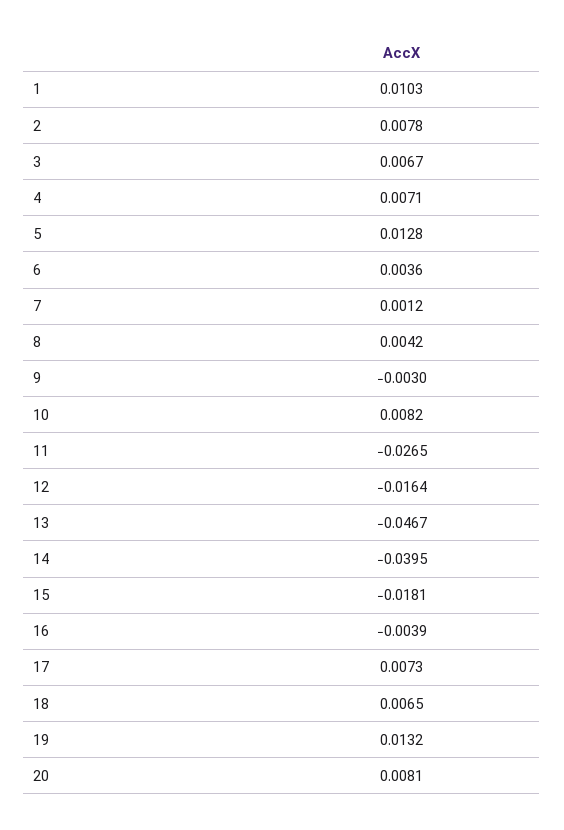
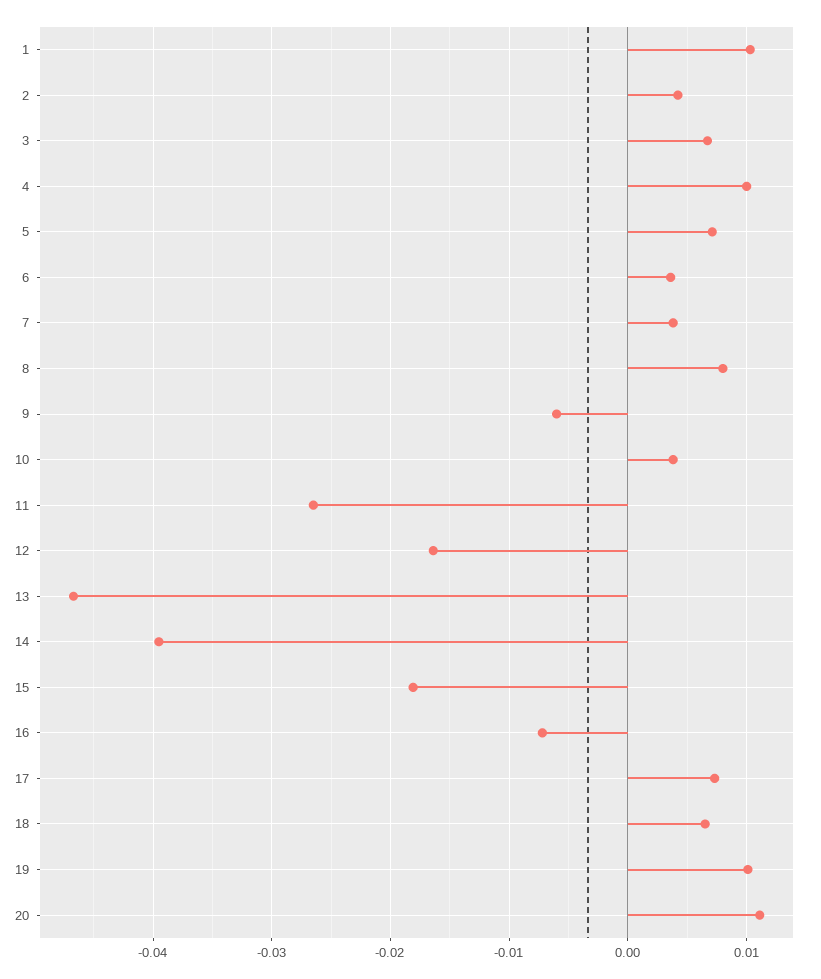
2: 0.0078 -> 0.004
4: 0.0071 -> 0.01
5: 0.0128 -> 0.007
7: 0.0012 -> 0.004
8: 0.0042 -> 0.008
9: -0.003 -> -0.006
10: 0.0082 -> 0.004
16: -0.0039 -> -0.007
19: 0.0132 -> 0.01
20: 0.0081 -> 0.011

